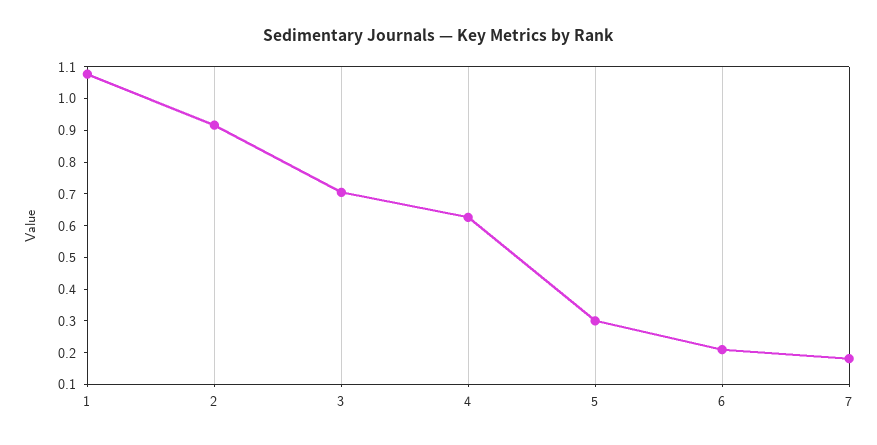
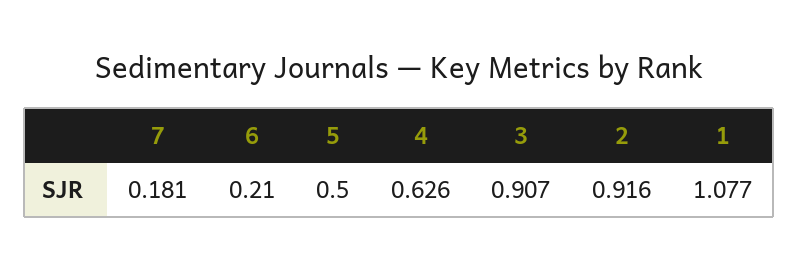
3: 0.7 -> 0.907
5: 0.3 -> 0.5

